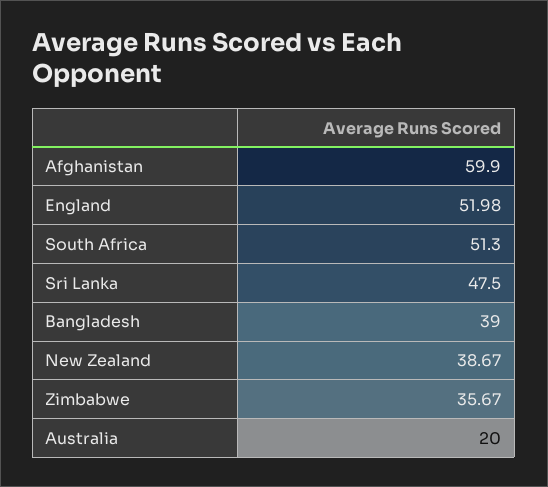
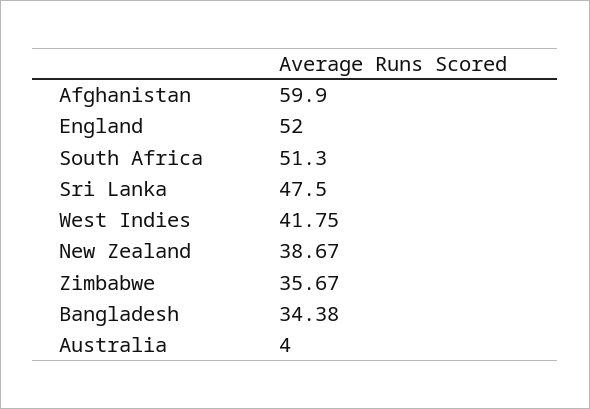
England: 51.98 -> 52
Bangladesh: 39 -> 34.38
Australia: 20 -> 4
West Indies: none -> 41.75

